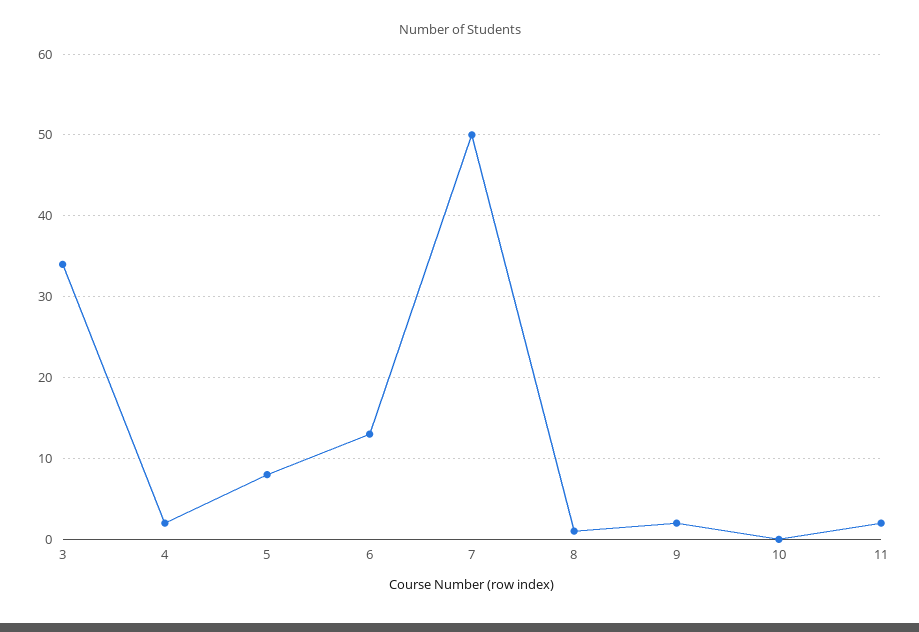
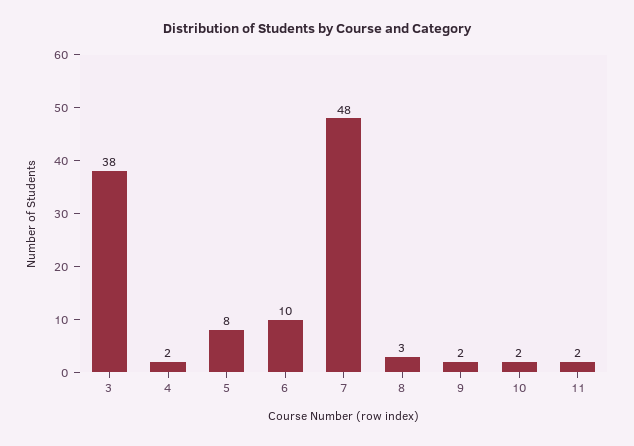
3: 34 -> 38
6: 13 -> 10
7: 50 -> 48
8: 1 -> 3
10: 0 -> 2

